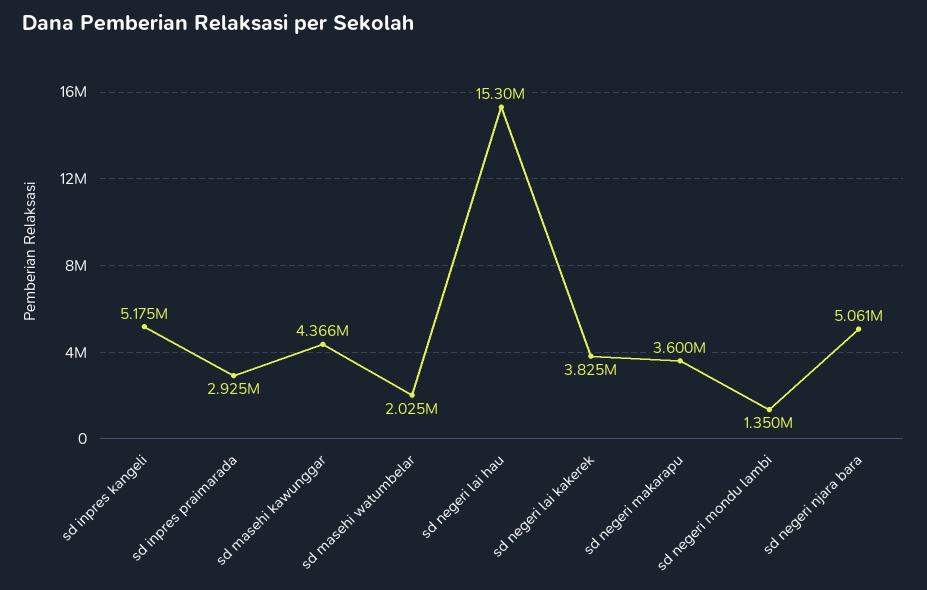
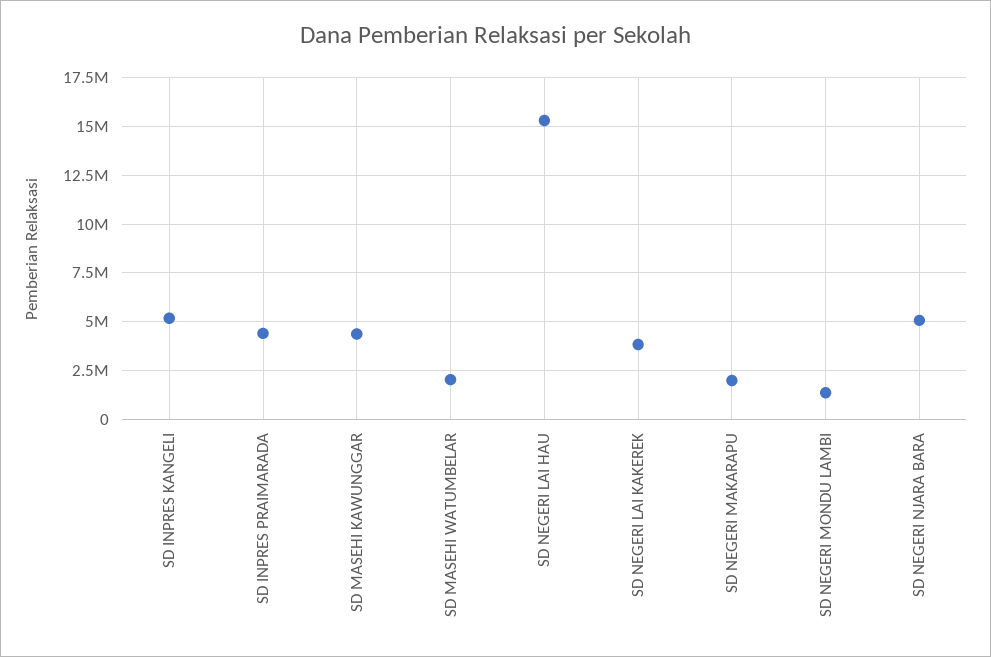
sd inpres praimarada: 2925000 -> 4500000
sd negeri makarapu: 3600000 -> 2000000

